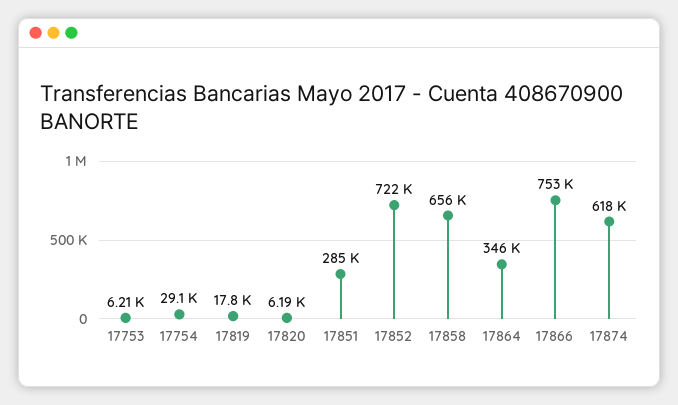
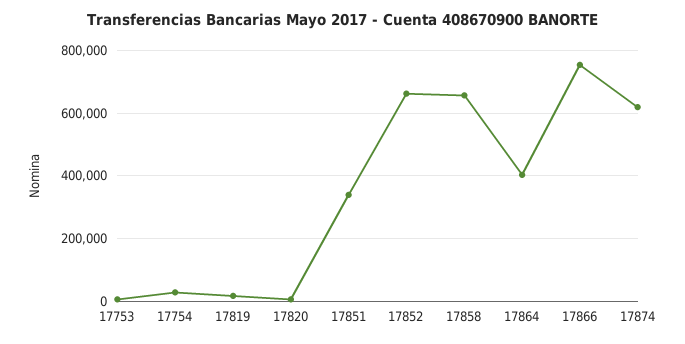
17851: 285000 -> 340000
17852: 722000 -> 660000
17864: 346000 -> 400000

